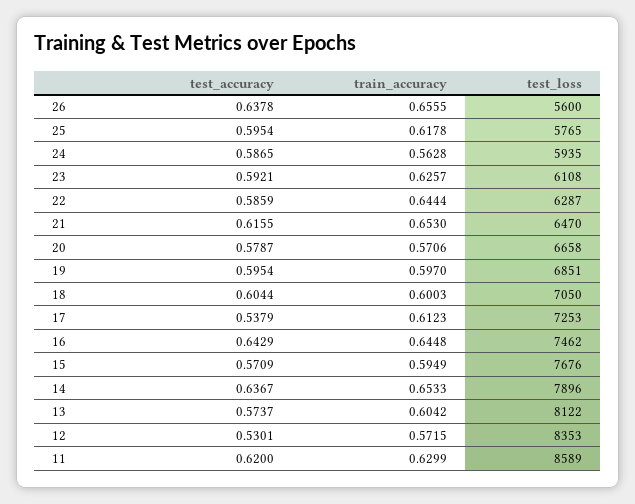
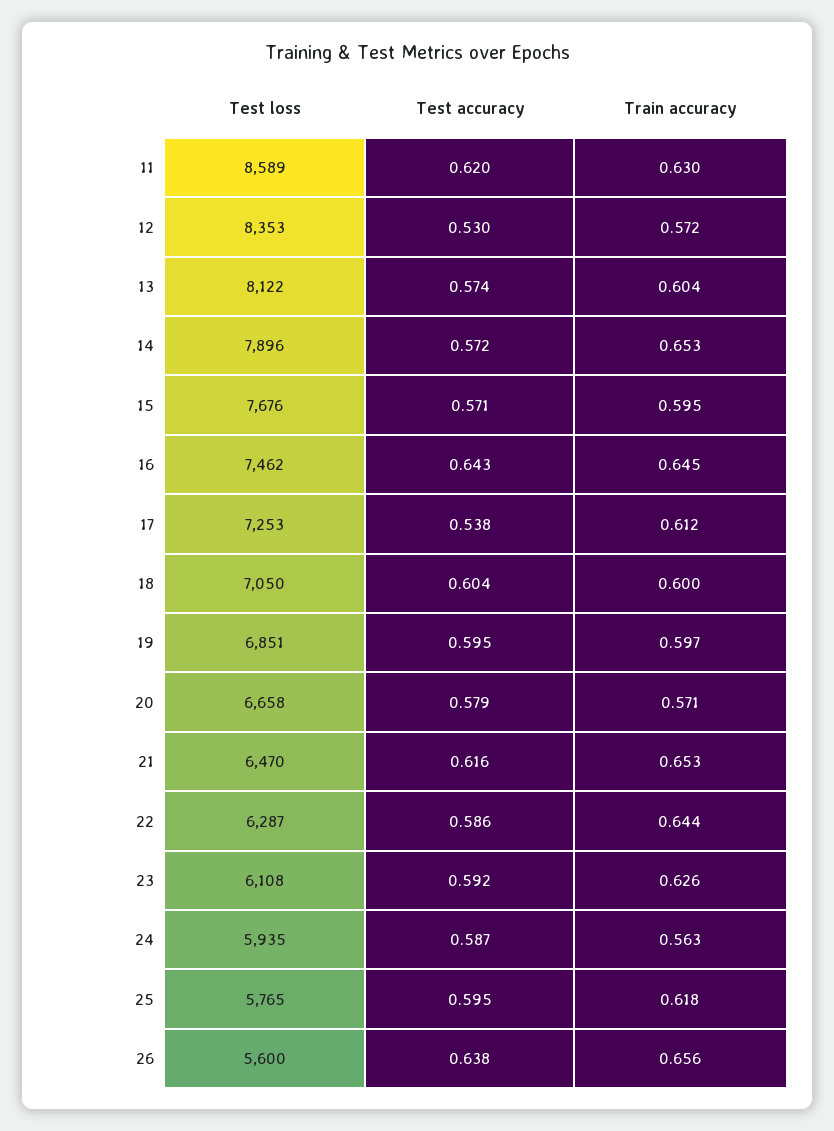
test_accuracy, 14: 0.6367 -> 0.572

